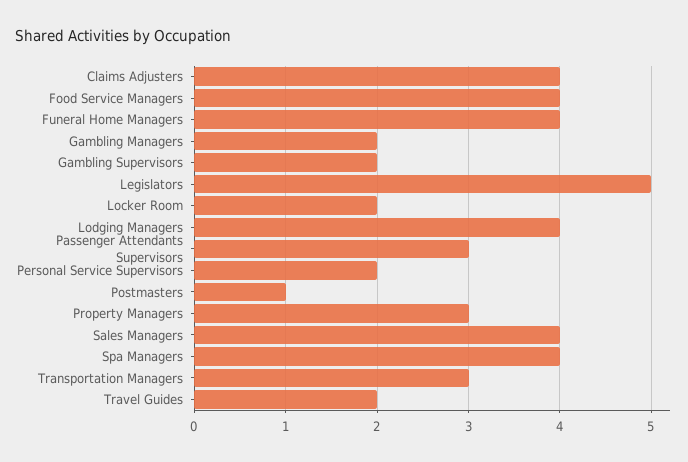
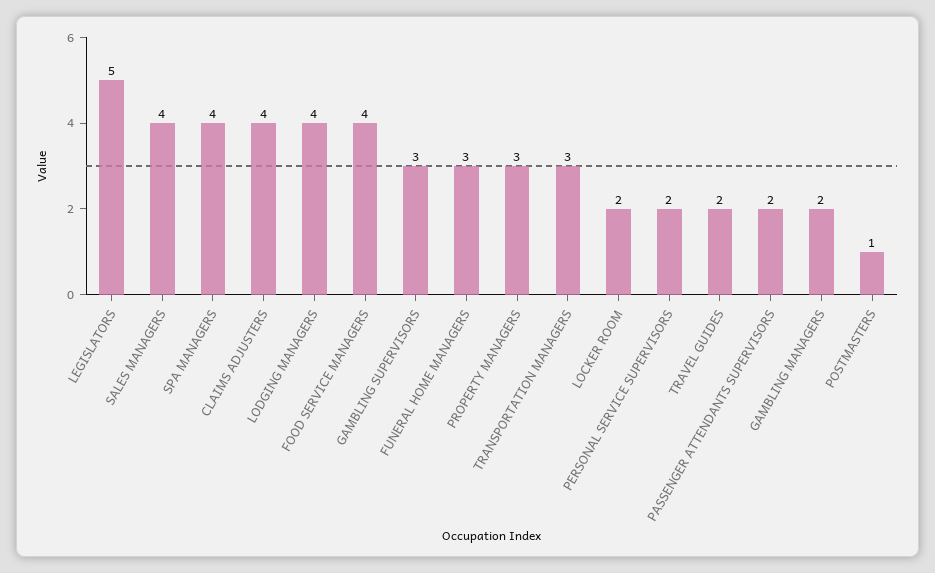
Funeral Home Managers: 4 -> 3
Gambling Supervisors: 2 -> 3
Passenger Attendants Supervisors: 3 -> 2

